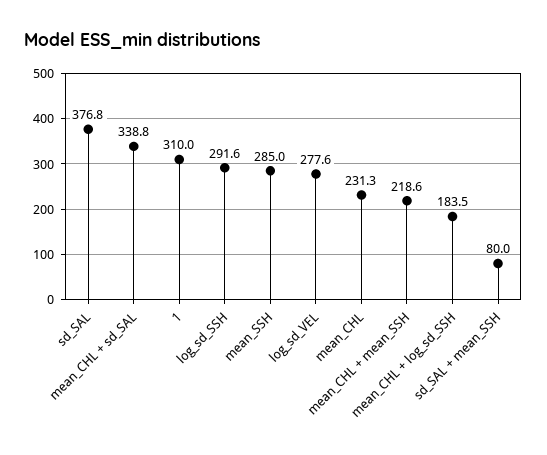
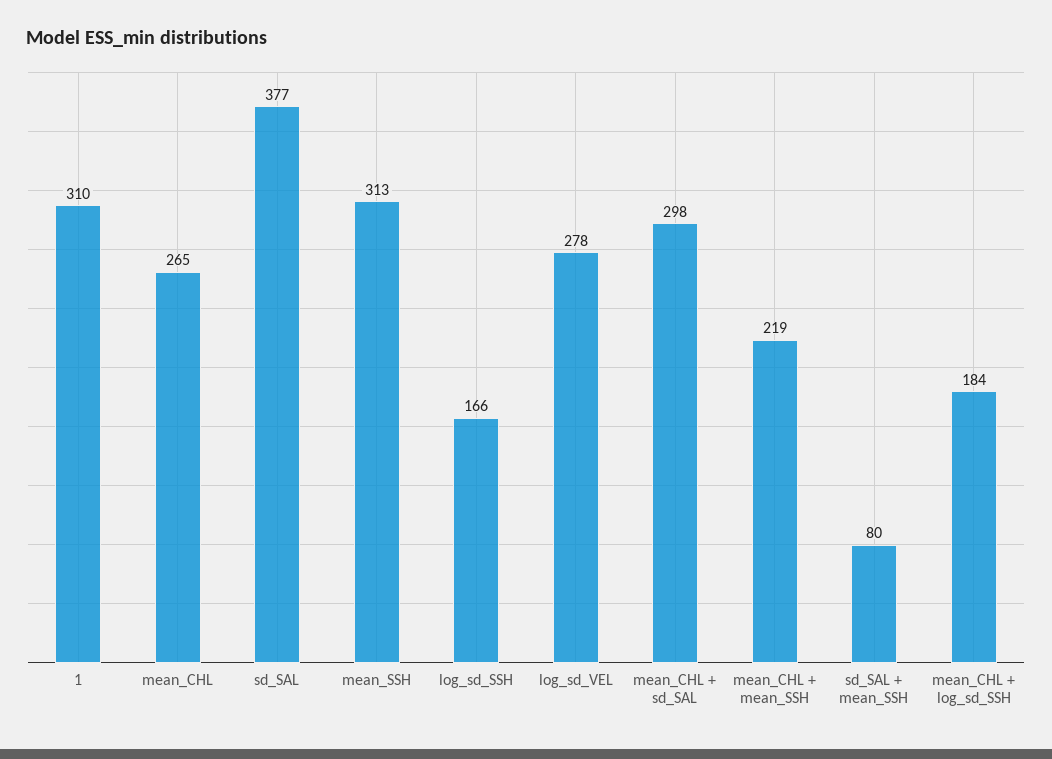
mean_CHL + sd_SAL: 338.8 -> 298
log_sd_SSH: 291.6 -> 166
mean_SSH: 285 -> 313
mean_CHL: 231.3 -> 265

